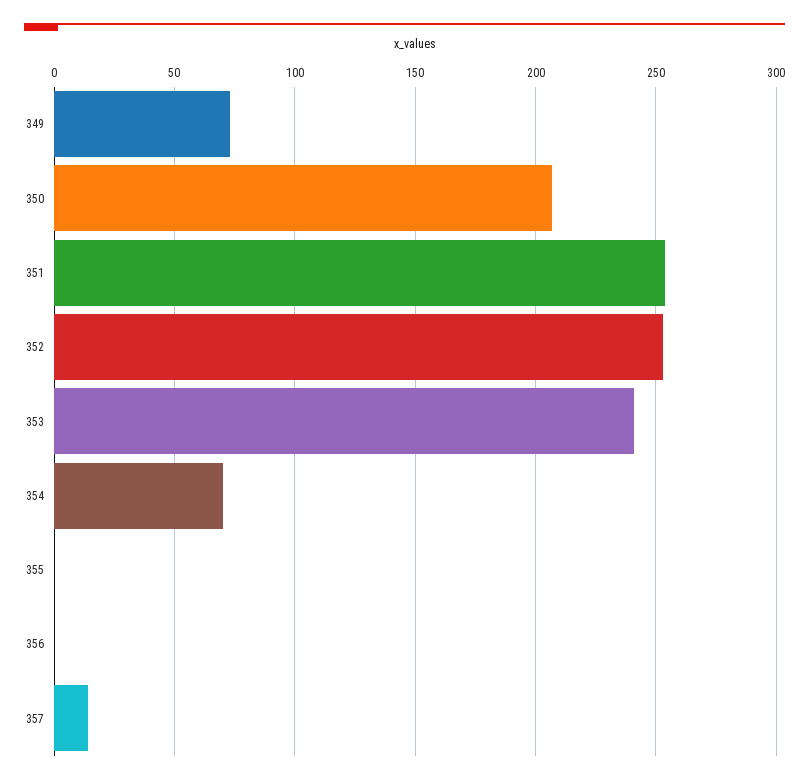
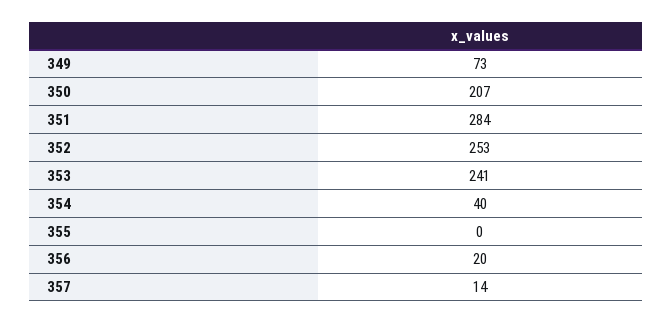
351: 255 -> 284
354: 70 -> 40
356: 0 -> 20

